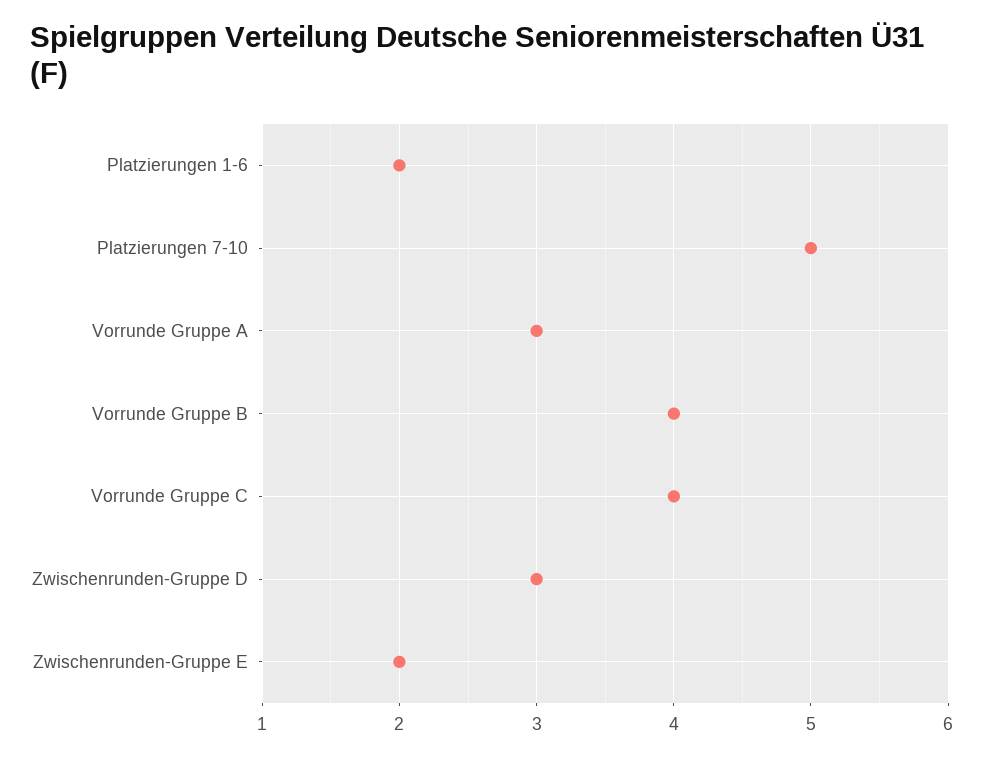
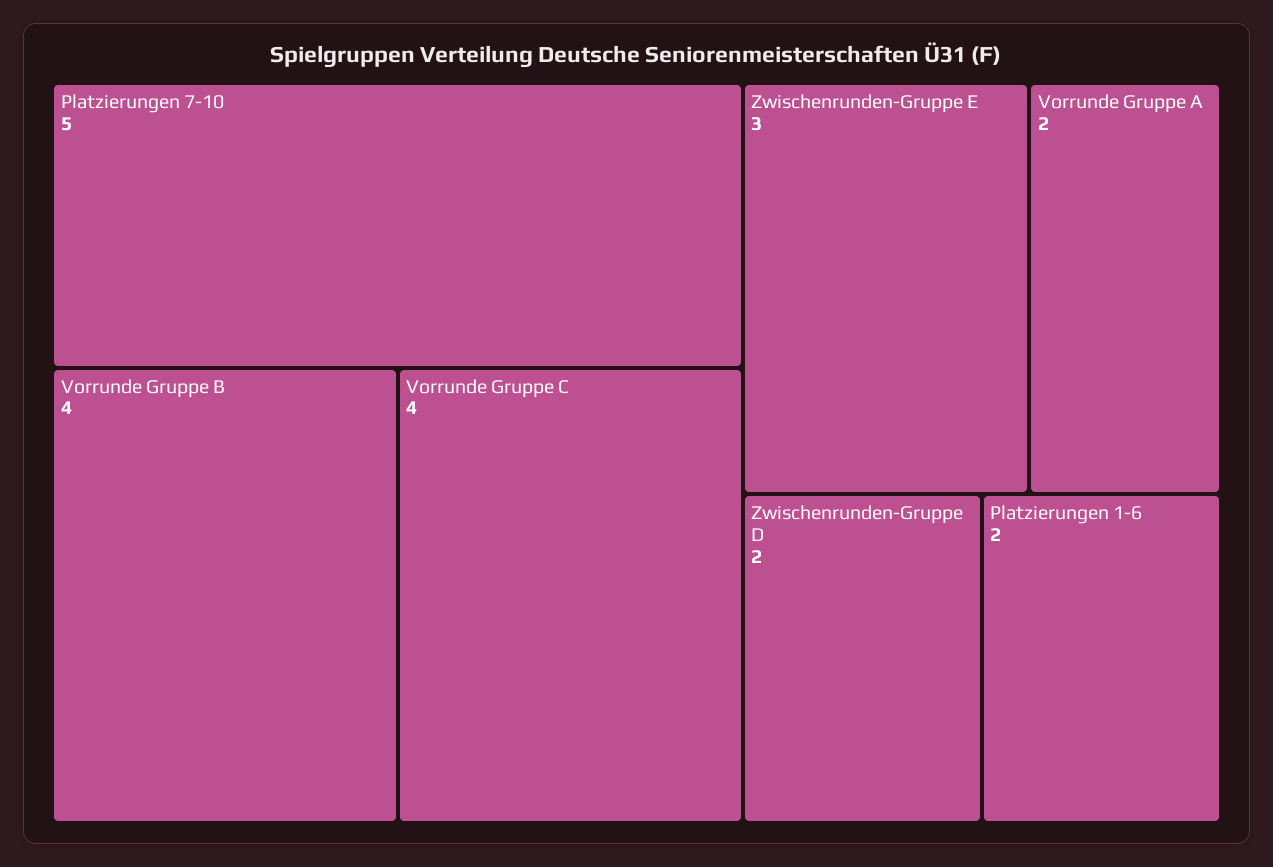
Vorrunde Gruppe A: 3 -> 2
Zwischenrunden-Gruppe D: 3 -> 2
Zwischenrunden-Gruppe E: 2 -> 3

